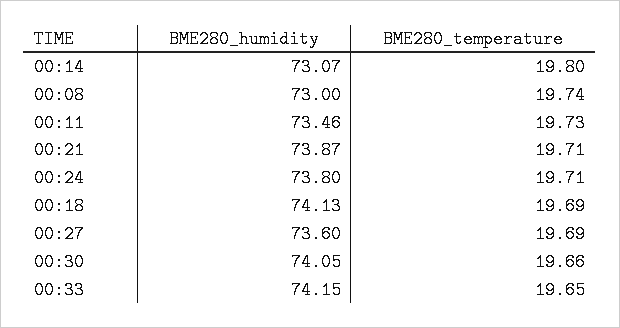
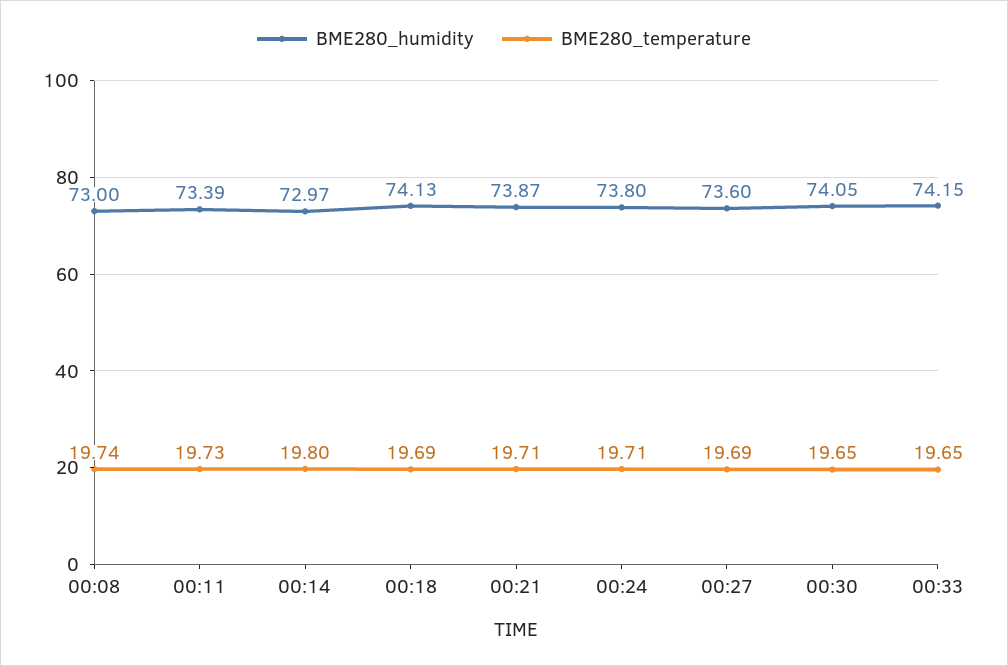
BME280_humidity, 00:14: 73.07 -> 72.97
BME280_humidity, 00:11: 73.46 -> 73.39
BME280_temperature, 00:30: 19.66 -> 19.65

